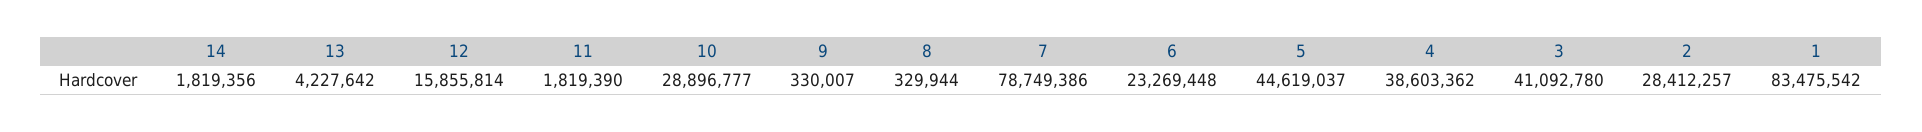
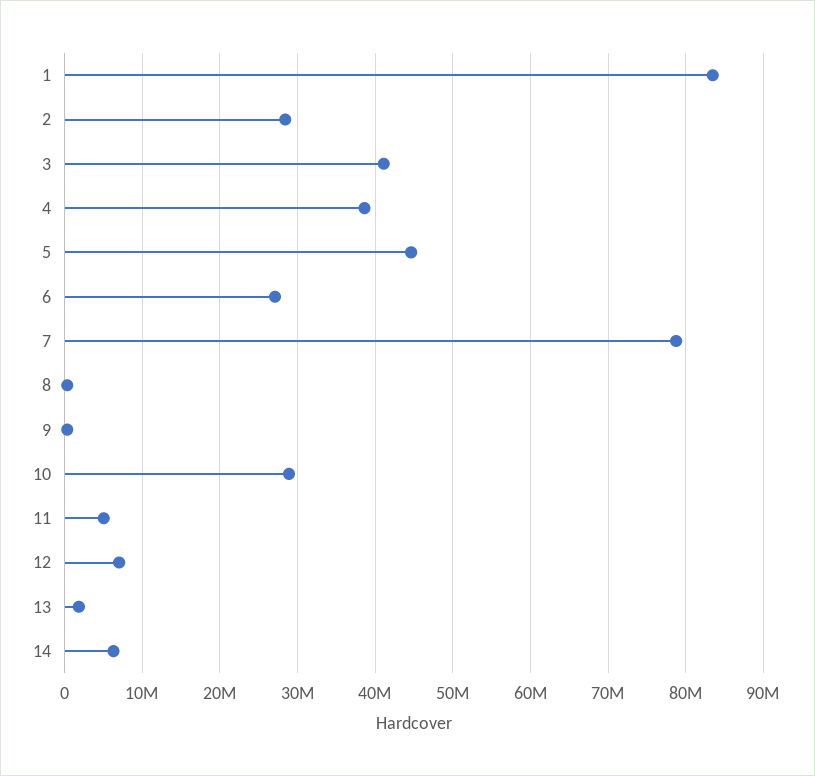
14: 1819356 -> 6000000
13: 4227642 -> 2000000
12: 15855814 -> 7000000
11: 1819390 -> 5000000
6: 23269448 -> 27000000

